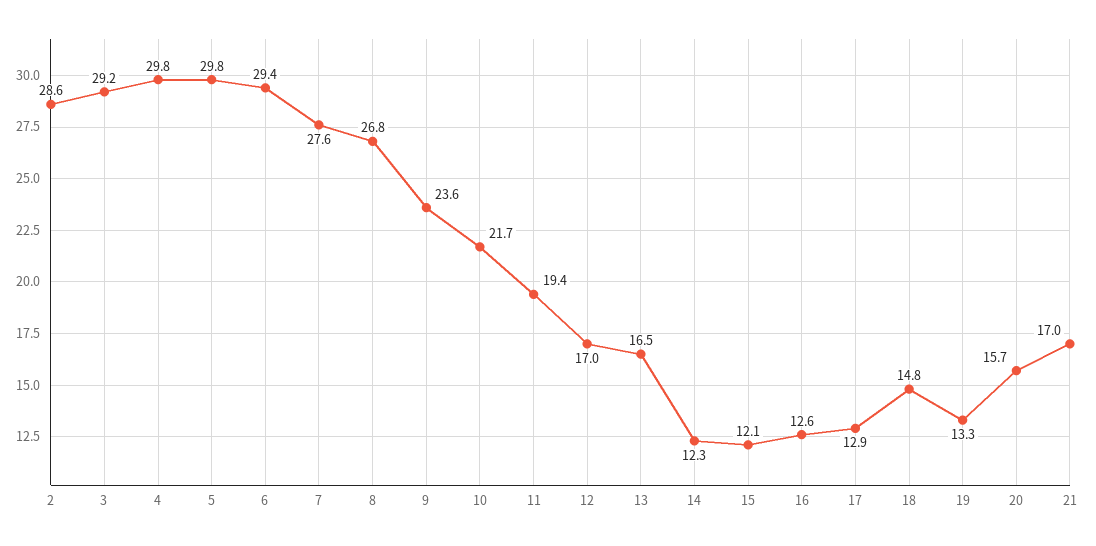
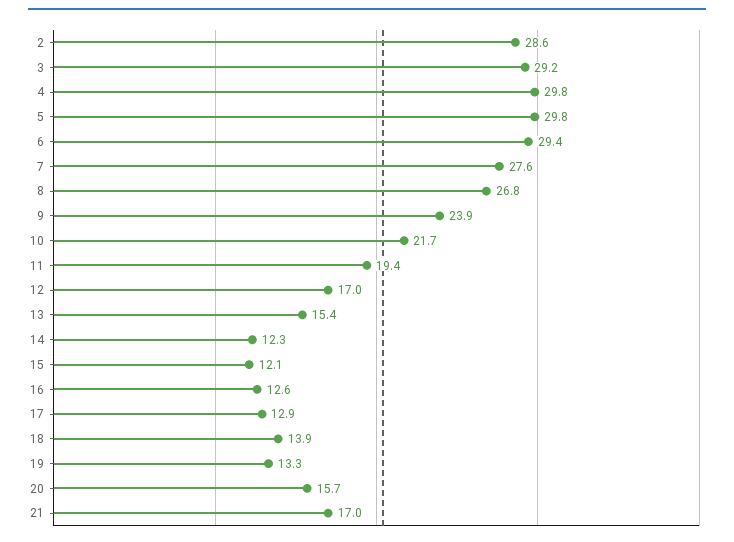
9: 23.6 -> 23.9
13: 16.5 -> 15.4
18: 14.8 -> 13.9

